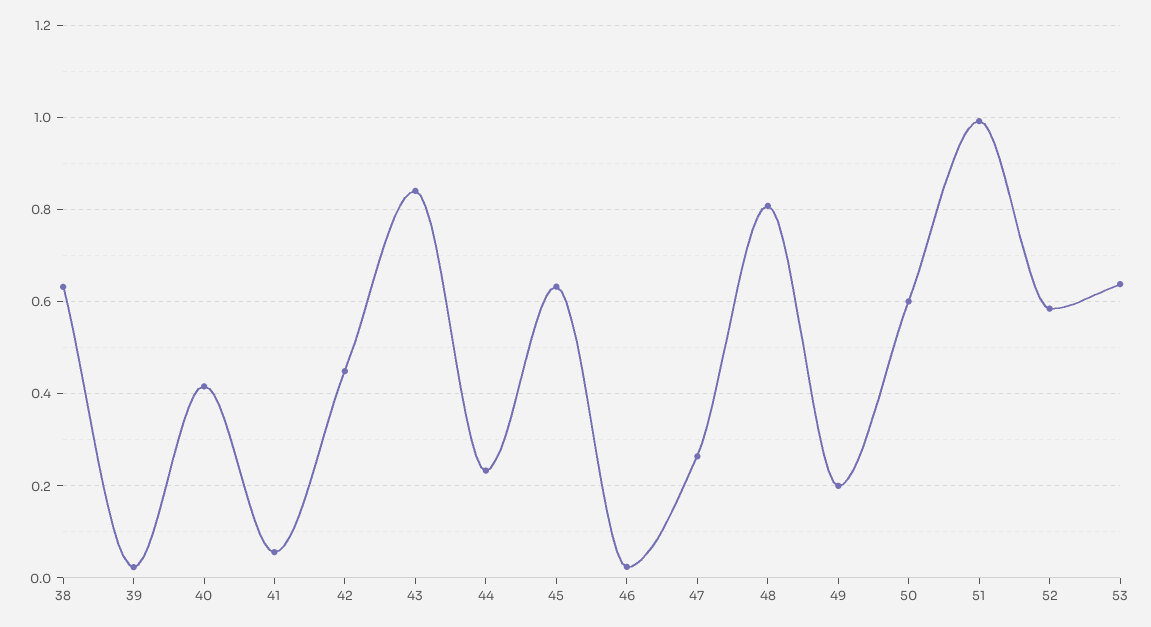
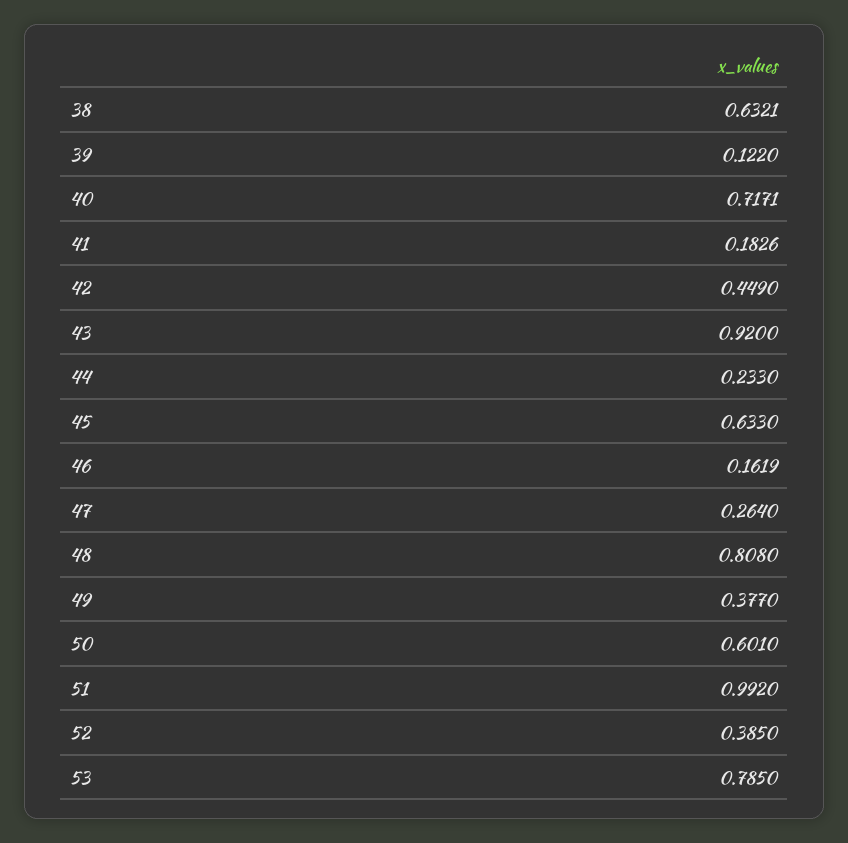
39: 0.02 -> 0.122
40: 0.42 -> 0.7171
41: 0.06 -> 0.1826
43: 0.84 -> 0.92
46: 0.02 -> 0.1619
49: 0.2 -> 0.377
52: 0.58 -> 0.385
53: 0.64 -> 0.785

